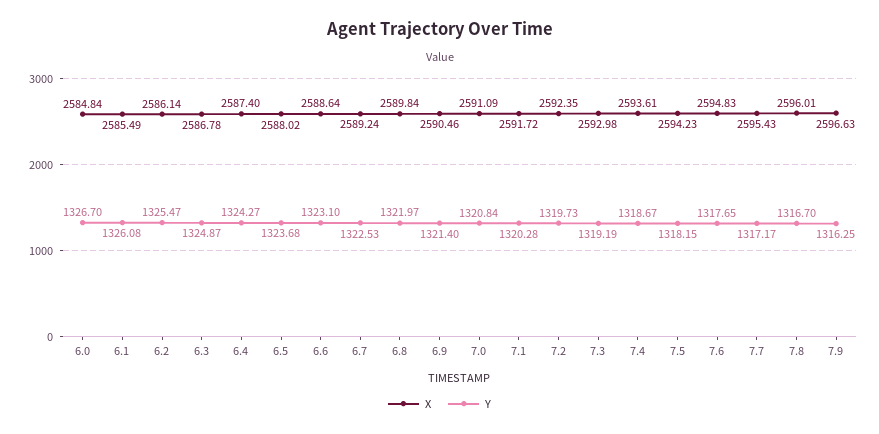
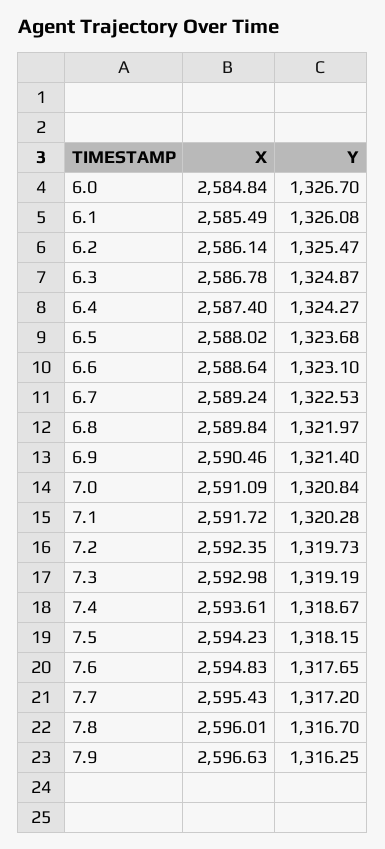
Y, 7.7: 1317.17 -> 1317.2

